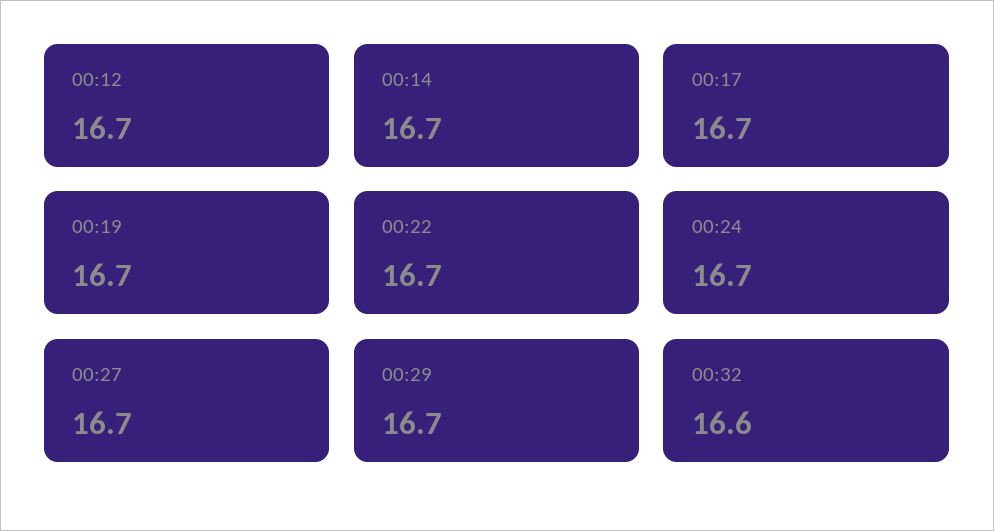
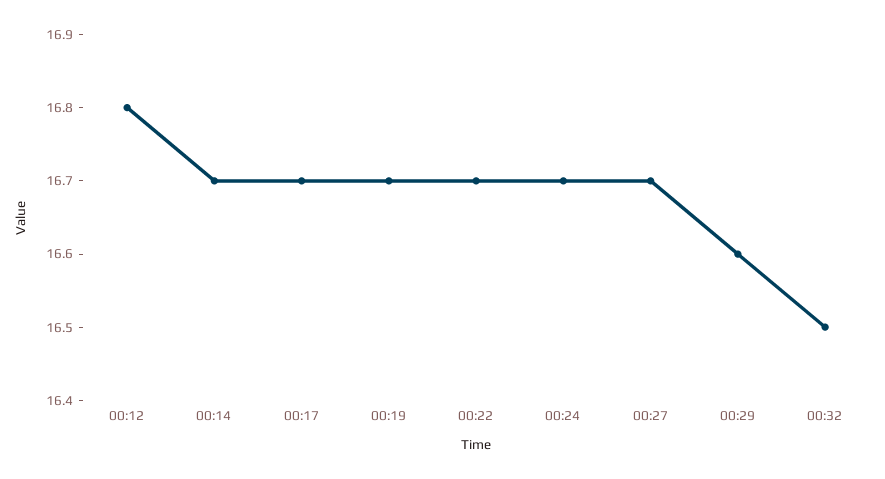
00:12: 16.7 -> 16.8
00:29: 16.7 -> 16.6
00:32: 16.6 -> 16.5

